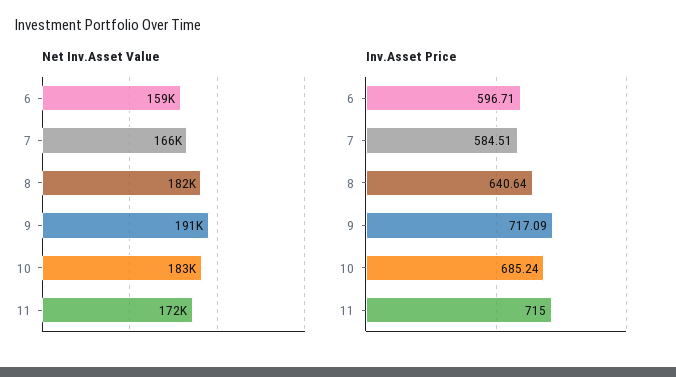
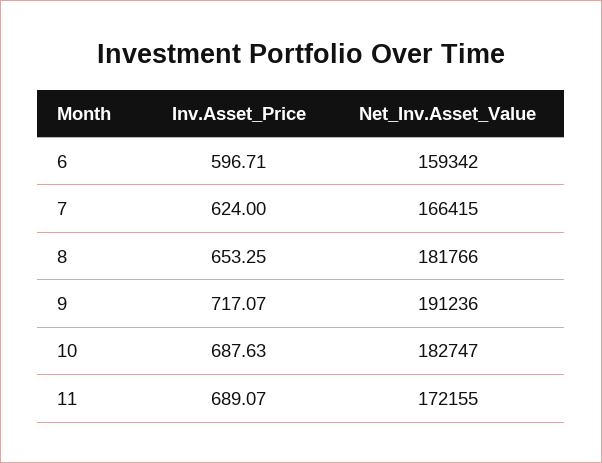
Inv.Asset Price, 7: 584.51 -> 624
Inv.Asset Price, 8: 640.64 -> 653.25
Inv.Asset Price, 9: 717.09 -> 717.07
Inv.Asset Price, 10: 685.24 -> 687.63
Inv.Asset Price, 11: 715 -> 689.07

